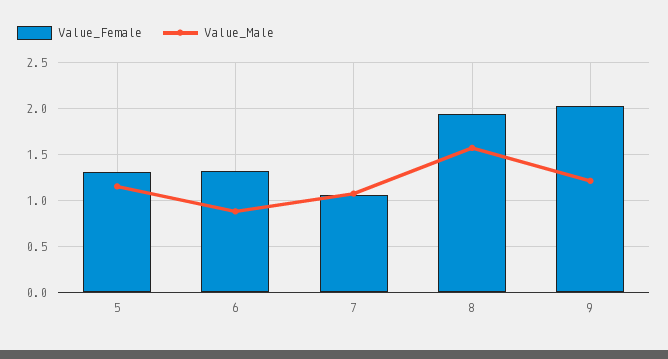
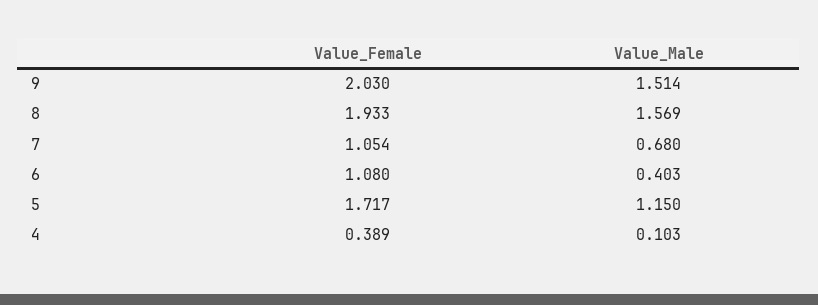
Value_Female, 5: 1.3 -> 1.717
Value_Female, 6: 1.3 -> 1.08
Value_Male, 6: 0.9 -> 0.403
Value_Male, 7: 1.1 -> 0.68
Value_Male, 9: 1.2 -> 1.514
Value_Female, 4: none -> 0.389
Value_Male, 4: none -> 0.103

